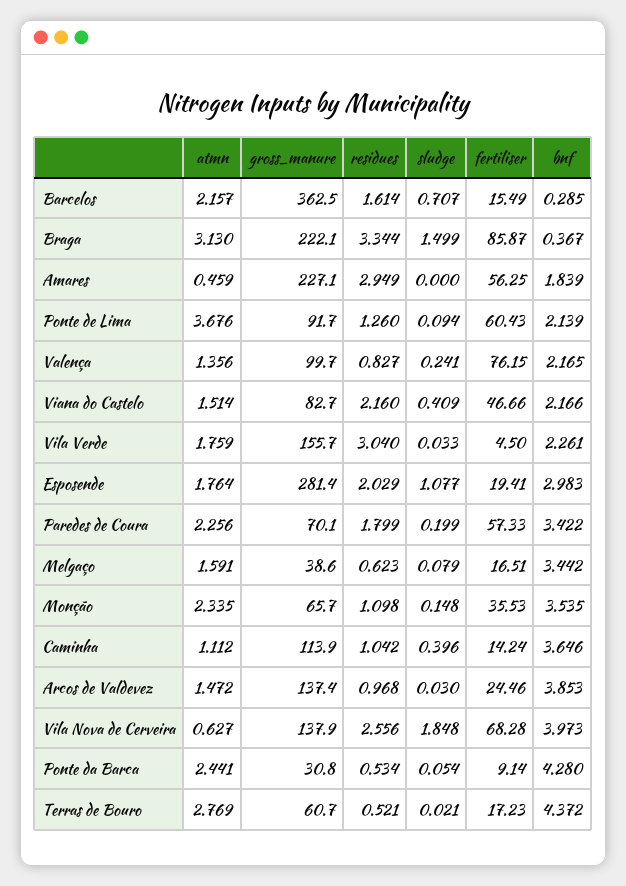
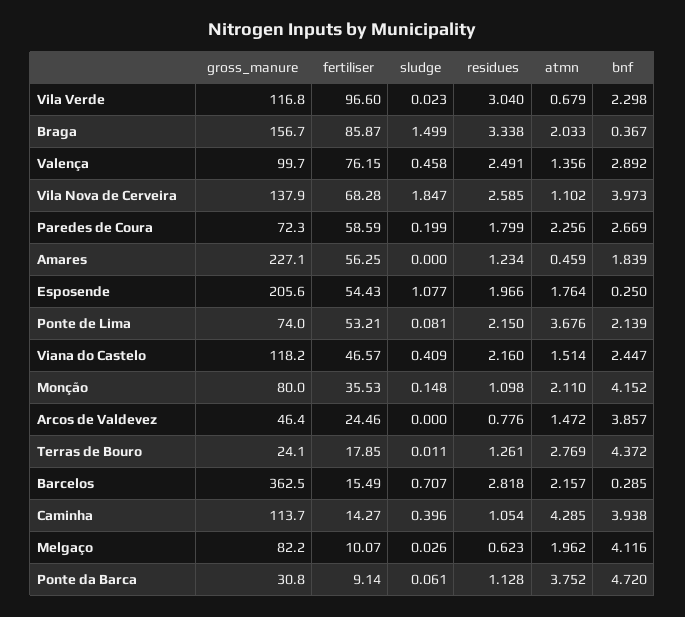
residues, Barcelos: 1.614 -> 2.818
atmn, Braga: 3.13 -> 2.033
gross_manure, Braga: 222.1 -> 156.7
residues, Braga: 3.344 -> 3.338
residues, Amares: 2.949 -> 1.234
gross_manure, Ponte de Lima: 91.7 -> 74
residues, Ponte de Lima: 1.26 -> 2.15
sludge, Ponte de Lima: 0.094 -> 0.081
fertiliser, Ponte de Lima: 60.43 -> 53.21
residues, Valença: 0.827 -> 2.491
sludge, Valença: 0.241 -> 0.458
bnf, Valença: 2.165 -> 2.892
gross_manure, Viana do Castelo: 82.7 -> 118.2
fertiliser, Viana do Castelo: 46.66 -> 46.57
bnf, Viana do Castelo: 2.166 -> 2.447
atmn, Vila Verde: 1.759 -> 0.679
gross_manure, Vila Verde: 155.7 -> 116.8
sludge, Vila Verde: 0.033 -> 0.023
fertiliser, Vila Verde: 4.5 -> 96.6
bnf, Vila Verde: 2.261 -> 2.298
gross_manure, Esposende: 281.4 -> 205.6
residues, Esposende: 2.029 -> 1.966
fertiliser, Esposende: 19.41 -> 54.43
bnf, Esposende: 2.983 -> 0.25
gross_manure, Paredes de Coura: 70.1 -> 72.3
fertiliser, Paredes de Coura: 57.33 -> 58.59
bnf, Paredes de Coura: 3.422 -> 2.669
atmn, Melgaço: 1.591 -> 1.962
gross_manure, Melgaço: 38.6 -> 82.2
sludge, Melgaço: 0.079 -> 0.026
fertiliser, Melgaço: 16.51 -> 10.07
bnf, Melgaço: 3.442 -> 4.116
atmn, Monção: 2.335 -> 2.11
gross_manure, Monção: 65.7 -> 80
bnf, Monção: 3.535 -> 4.152
atmn, Caminha: 1.112 -> 4.285
gross_manure, Caminha: 113.9 -> 113.7
residues, Caminha: 1.042 -> 1.054
fertiliser, Caminha: 14.24 -> 14.27
bnf, Caminha: 3.646 -> 3.938
gross_manure, Arcos de Valdevez: 137.4 -> 46.4
residues, Arcos de Valdevez: 0.968 -> 0.776
sludge, Arcos de Valdevez: 0.03 -> 0
bnf, Arcos de Valdevez: 3.853 -> 3.857
atmn, Vila Nova de Cerveira: 0.627 -> 1.102
residues, Vila Nova de Cerveira: 2.556 -> 2.585
sludge, Vila Nova de Cerveira: 1.848 -> 1.847
atmn, Ponte da Barca: 2.441 -> 3.752
residues, Ponte da Barca: 0.534 -> 1.128
sludge, Ponte da Barca: 0.054 -> 0.061
bnf, Ponte da Barca: 4.28 -> 4.72
gross_manure, Terras de Bouro: 60.7 -> 24.1
residues, Terras de Bouro: 0.521 -> 1.261
sludge, Terras de Bouro: 0.021 -> 0.011
fertiliser, Terras de Bouro: 17.23 -> 17.85

